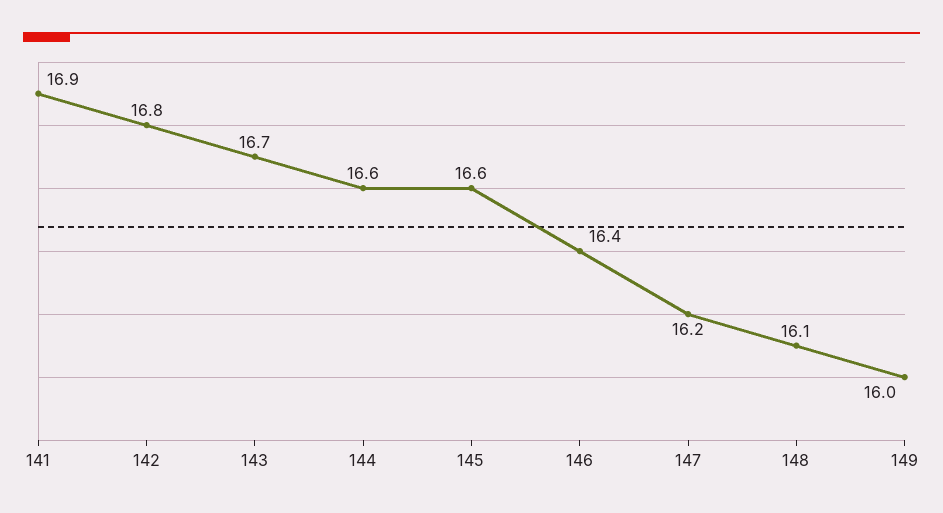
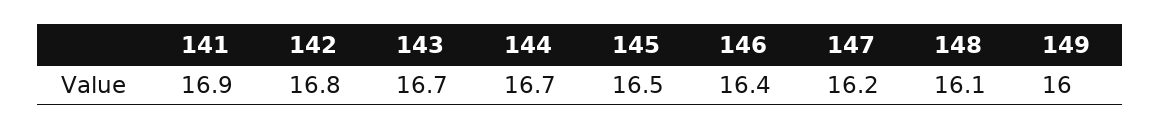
144: 16.6 -> 16.7
145: 16.6 -> 16.5

